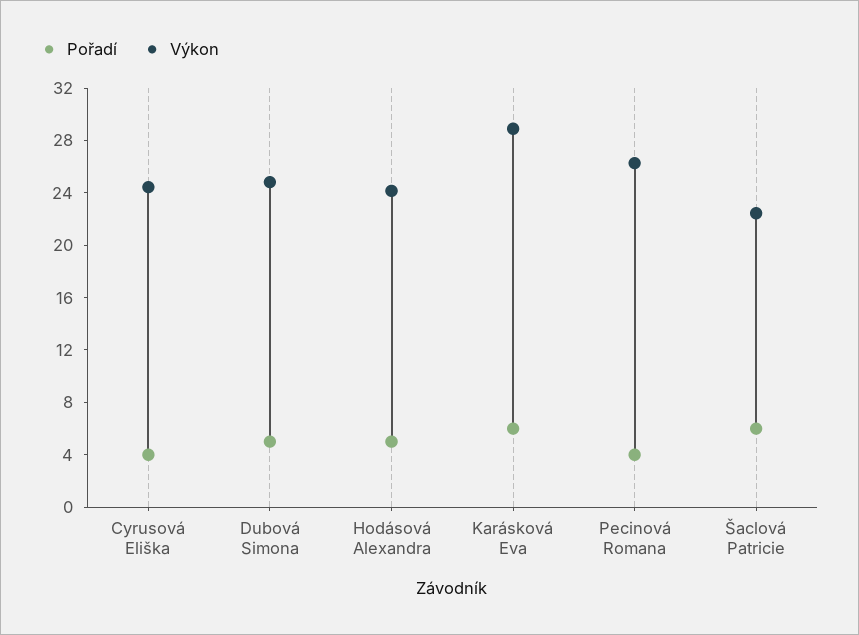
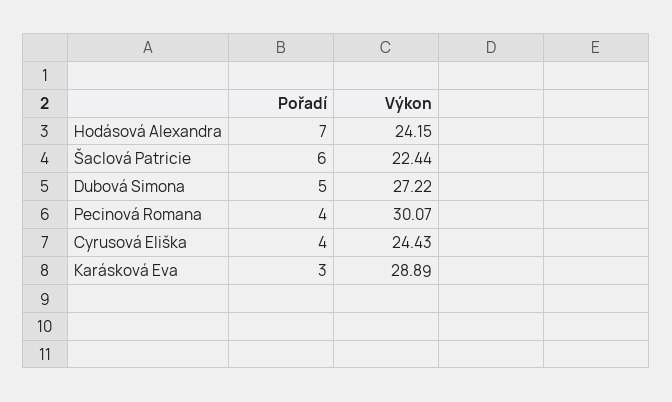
Výkon, Dubová Simona: 25 -> 27.22
Pořadí, Hodásová Alexandra: 5 -> 7
Pořadí, Karásková Eva: 6 -> 3
Výkon, Pecinová Romana: 26 -> 30.07

